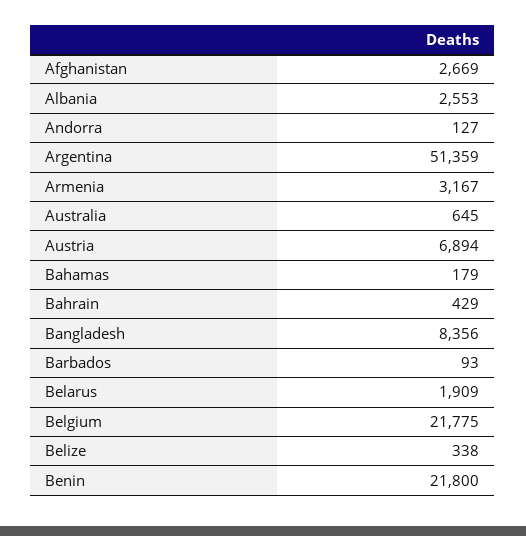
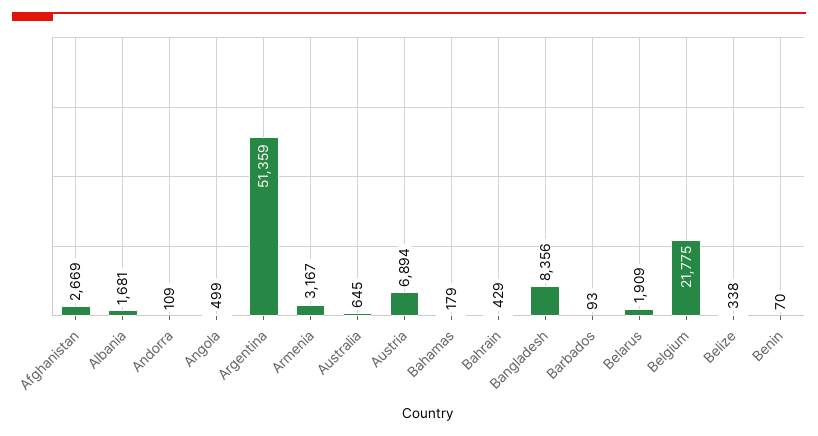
Albania: 2553 -> 1681
Andorra: 127 -> 109
Benin: 21800 -> 70
Angola: none -> 499

